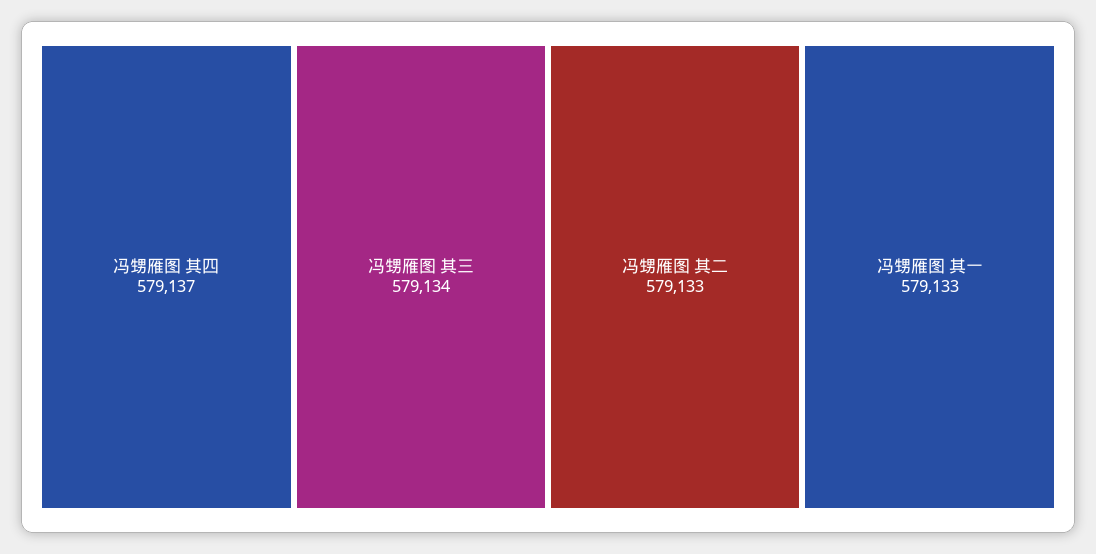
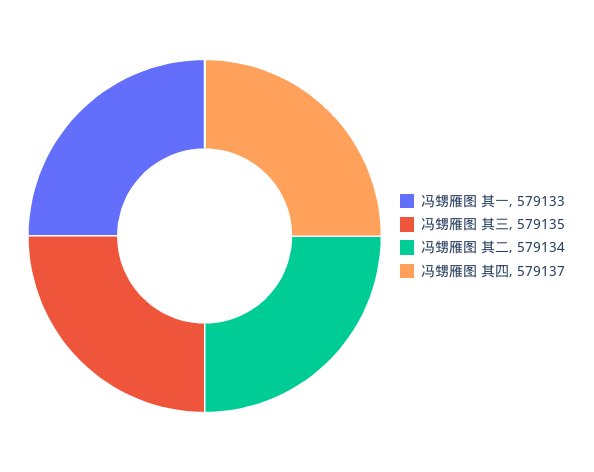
冯甥雁图 其三: 579134 -> 579135
冯甥雁图 其二: 579133 -> 579134

